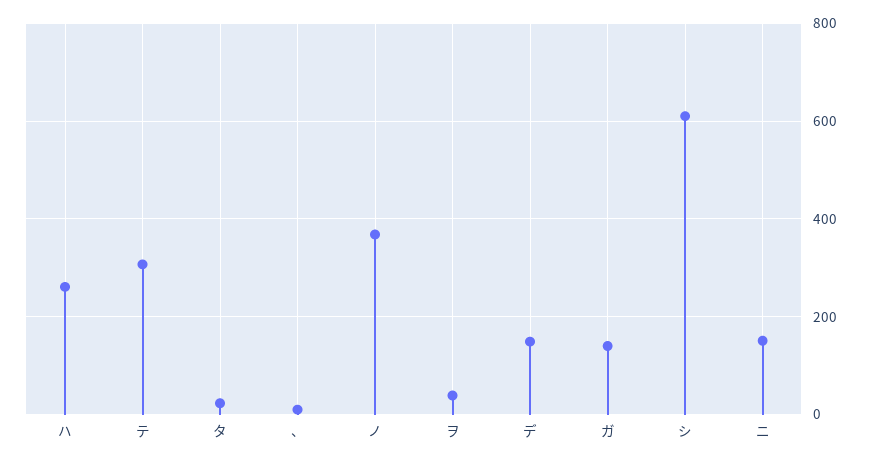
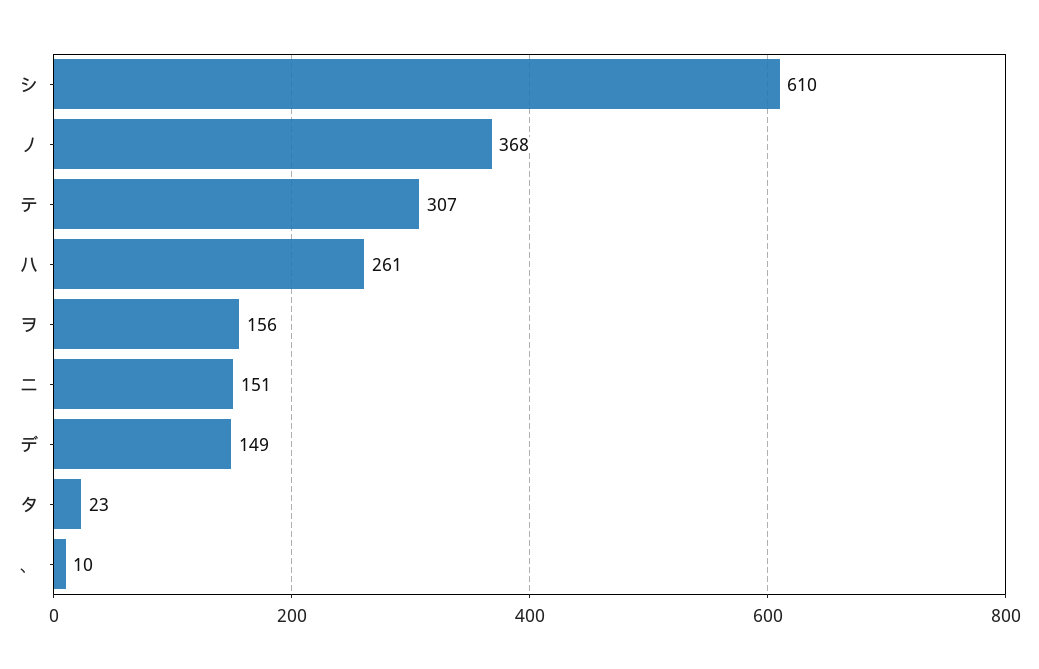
ヲ: 40 -> 156
ガ: 140 -> none

